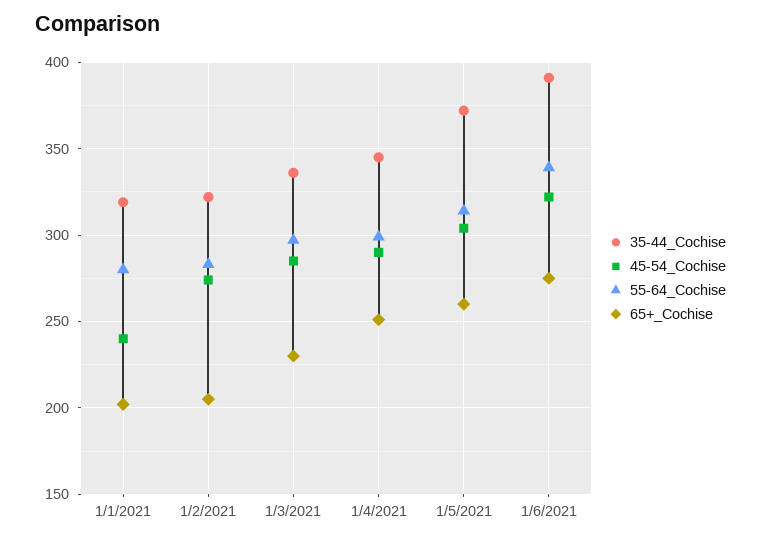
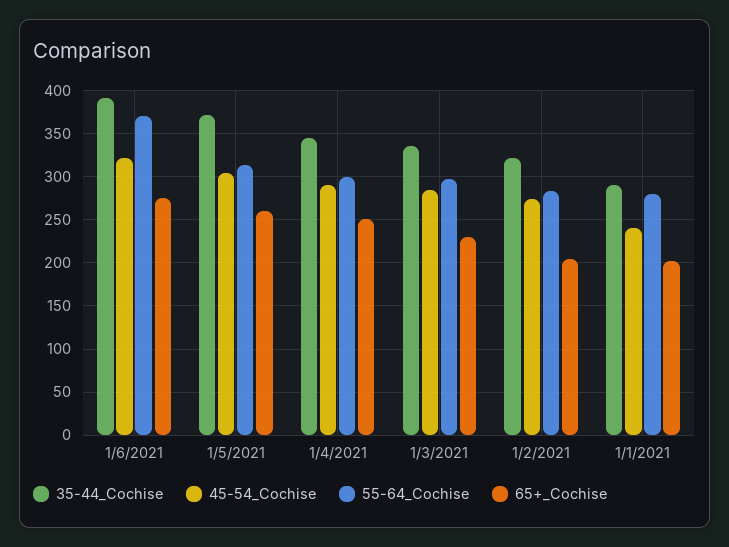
35-44_Cochise, 1/1/2021: 320 -> 290
55-64_Cochise, 1/6/2021: 340 -> 370

